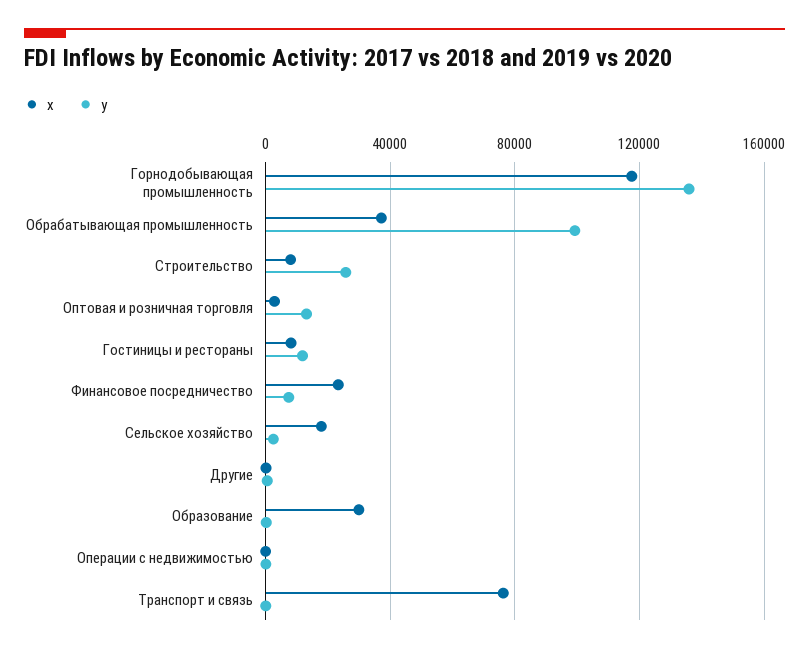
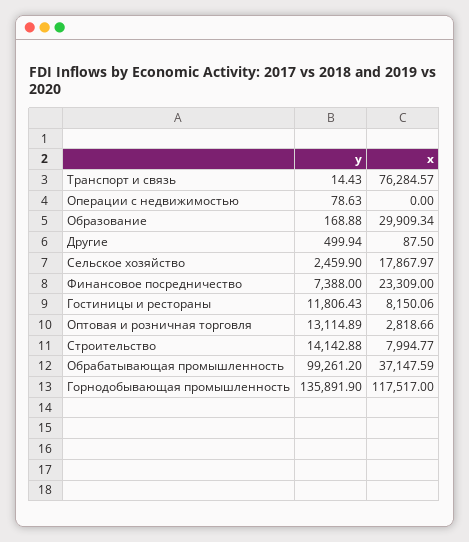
y, Строительство: 25000 -> 14142.88

